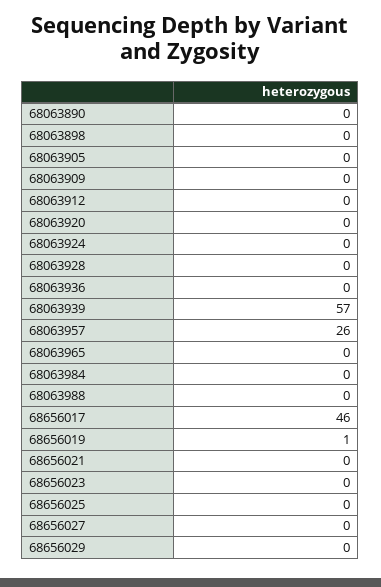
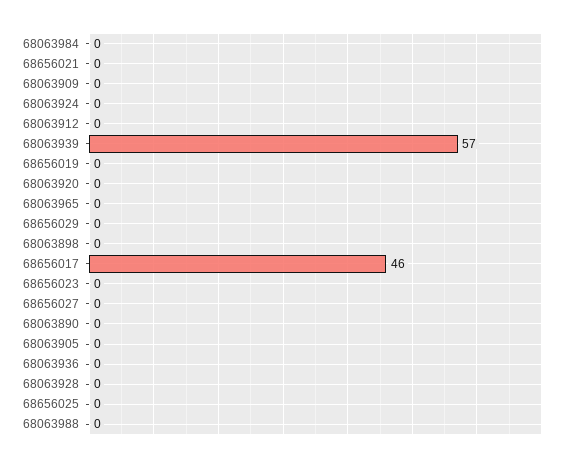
68063957: 26 -> none
68656019: 1 -> 0

